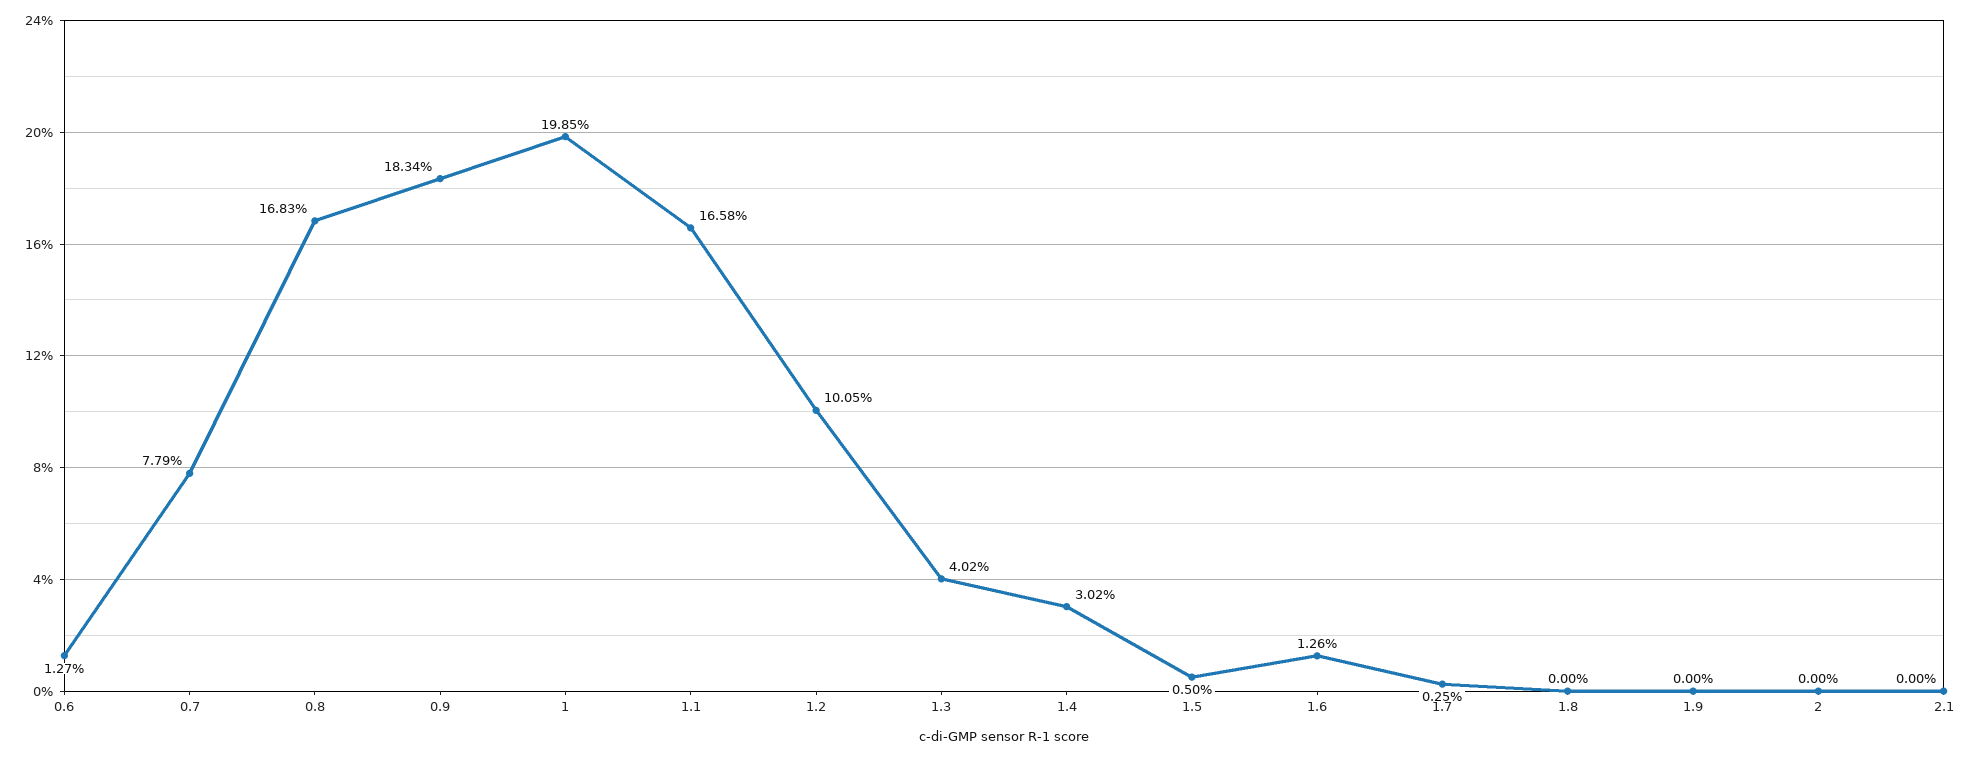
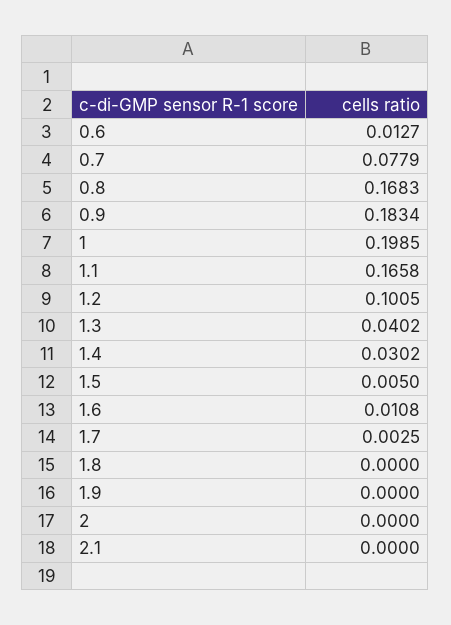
1.6: 0.0126 -> 0.0108

